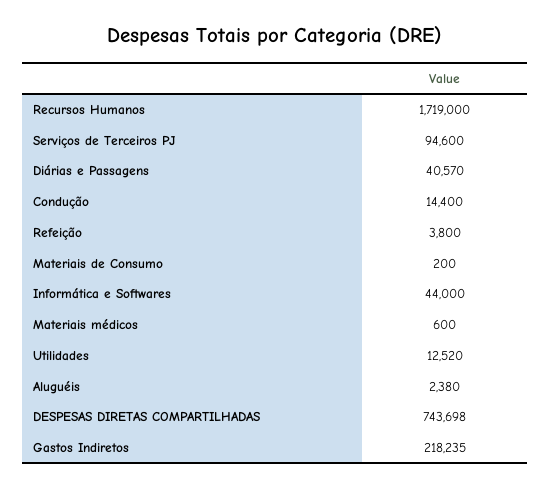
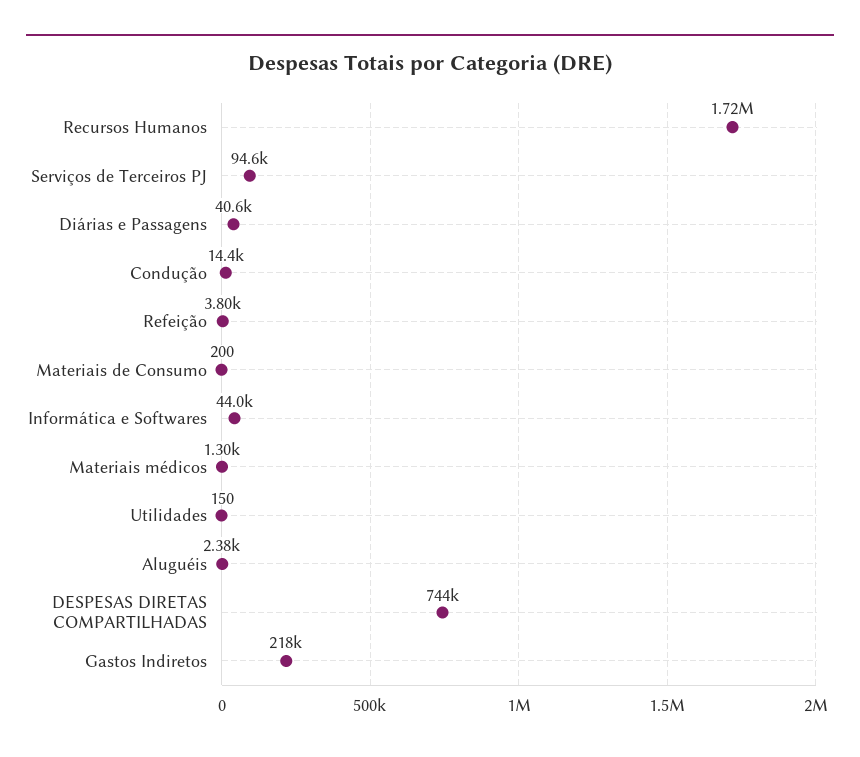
Materiais médicos: 600 -> 1300
Utilidades: 12520 -> 150

